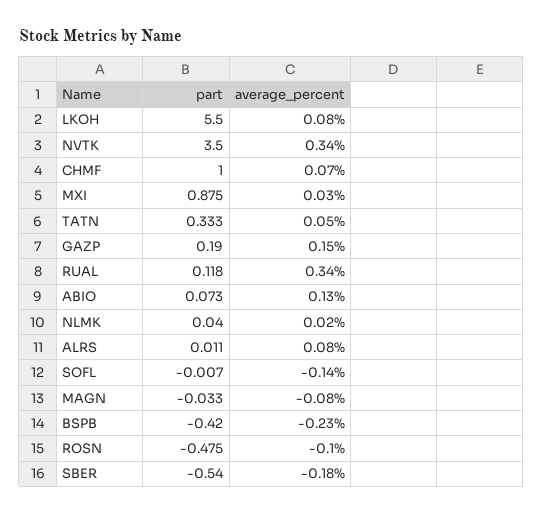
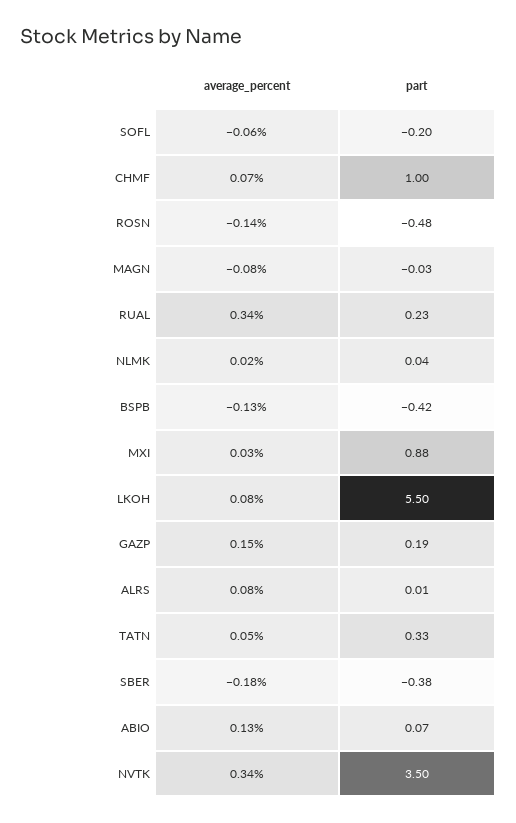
part, RUAL: 0.118 -> 0.23
part, SOFL: -0.007 -> -0.2
average_percent, SOFL: -0.14 -> -0.06
average_percent, BSPB: -0.23 -> -0.13
average_percent, ROSN: -0.1 -> -0.14
part, SBER: -0.54 -> -0.38

